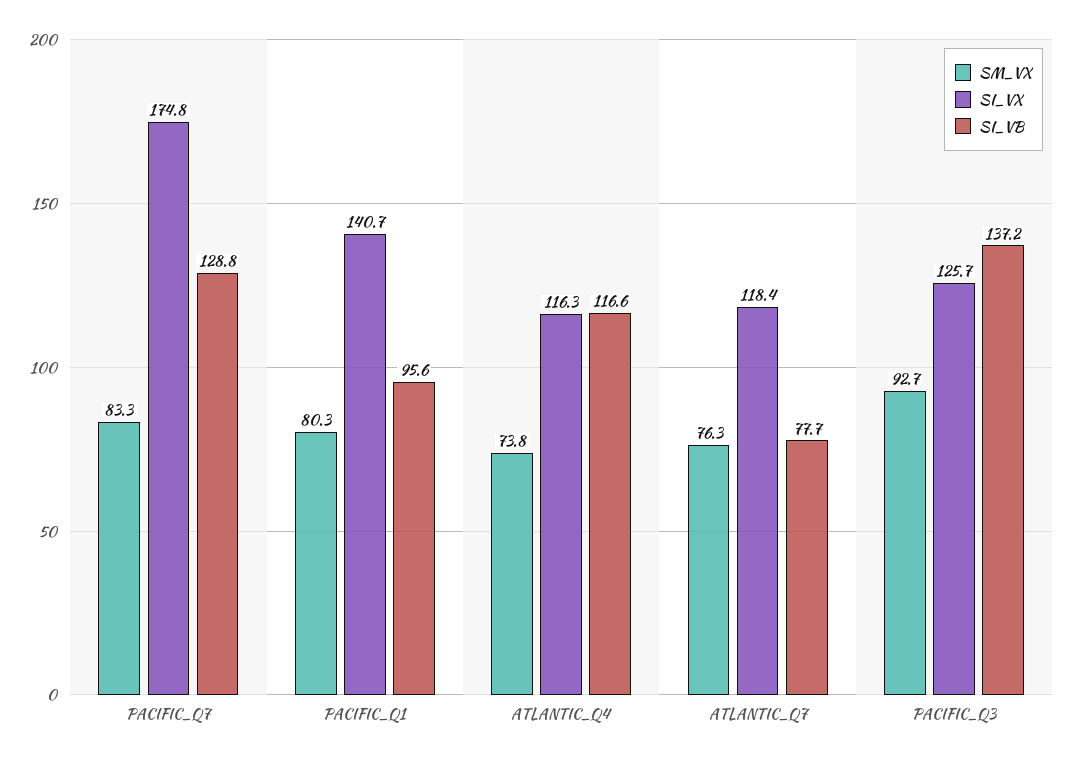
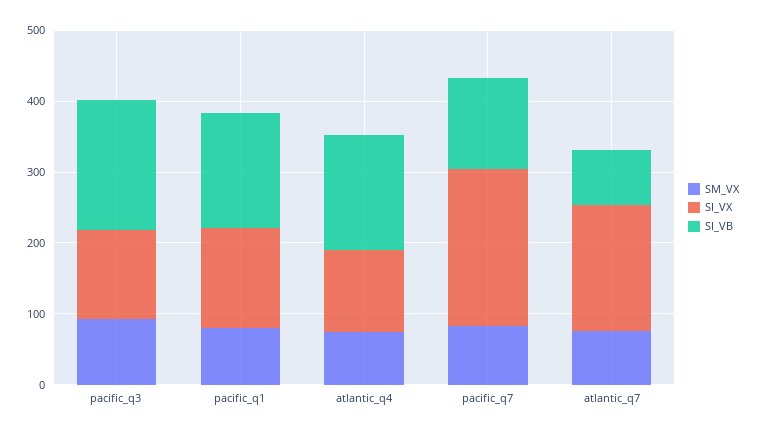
SI_VX, PACIFIC_Q7: 174.8 -> 220
SI_VB, PACIFIC_Q1: 95.6 -> 160
SI_VB, ATLANTIC_Q4: 116.6 -> 160
SI_VX, ATLANTIC_Q7: 118.4 -> 180
SI_VB, PACIFIC_Q3: 137.2 -> 180

